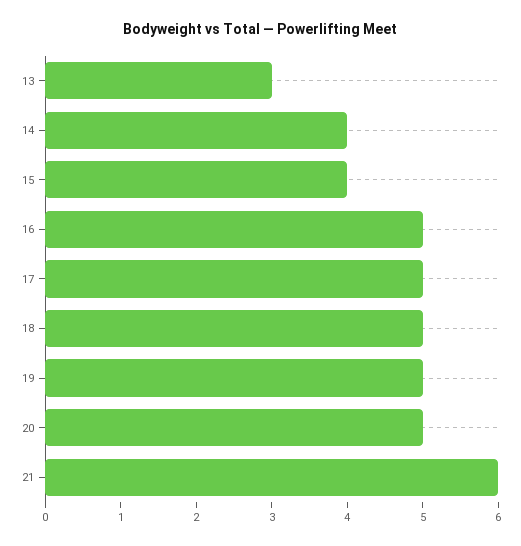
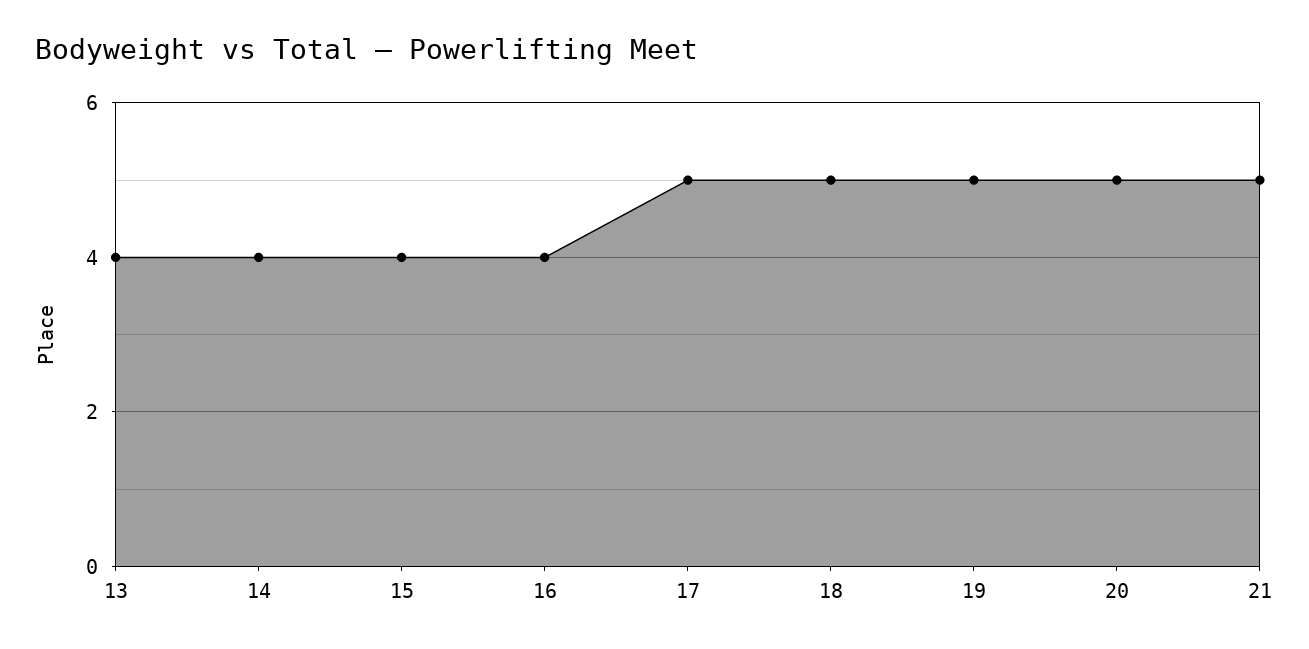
13: 3 -> 4
16: 5 -> 4
21: 6 -> 5

